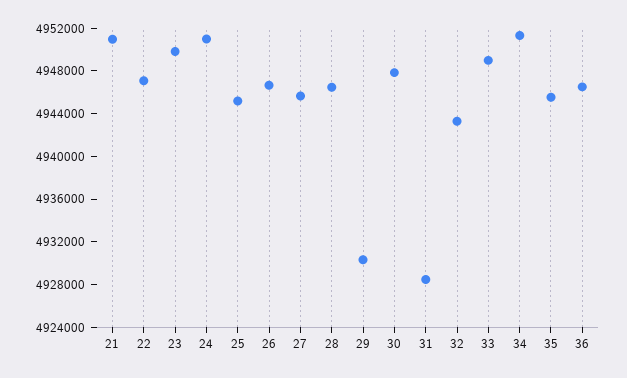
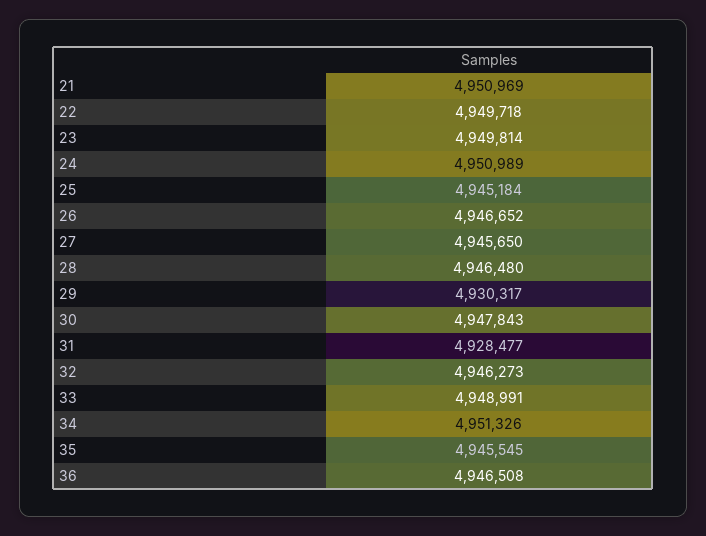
22: 4947000 -> 4949718
32: 4943000 -> 4946273

